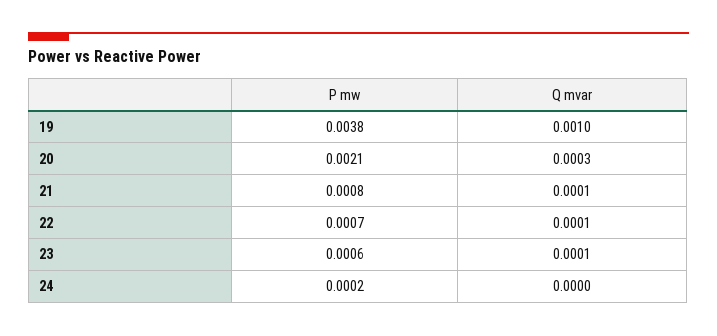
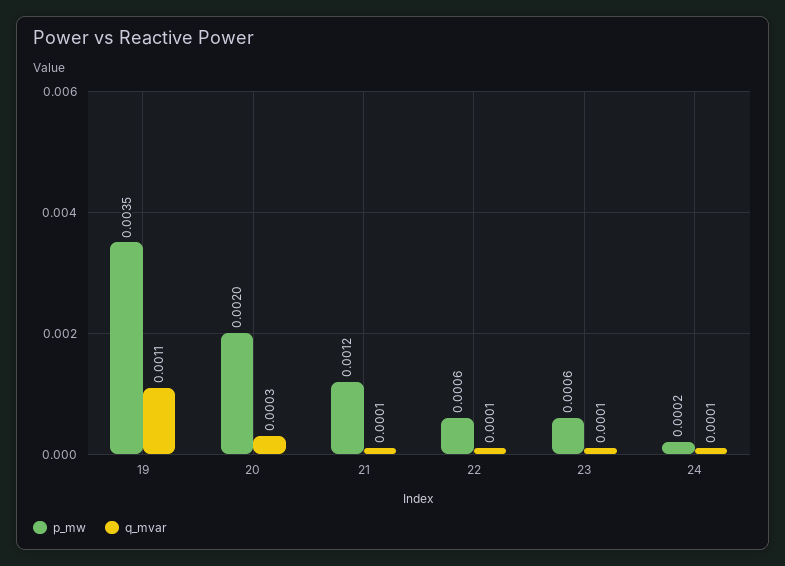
P mw, 19: 0.0038 -> 0.0035
Q mvar, 19: 0.001 -> 0.0011
P mw, 20: 0.0021 -> 0.002
P mw, 21: 0.0008 -> 0.0012
P mw, 22: 0.0007 -> 0.0006
Q mvar, 24: 0 -> 0.0001

